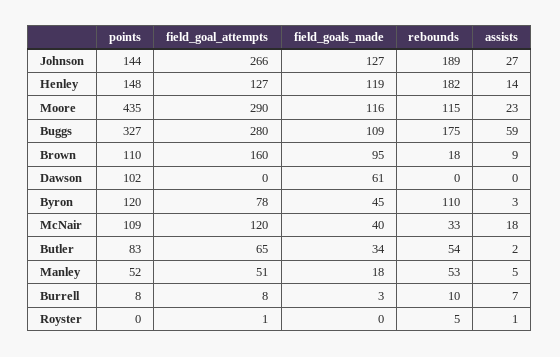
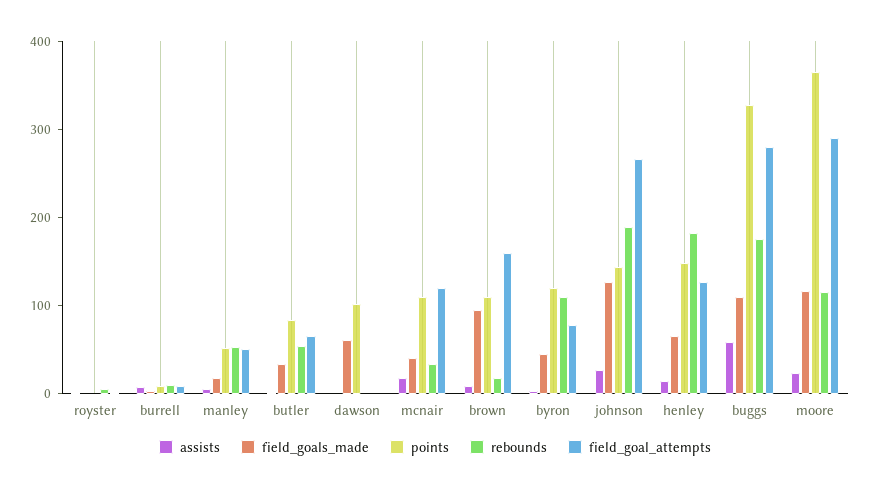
field_goals_made, Henley: 119 -> 60
points, Moore: 435 -> 360

